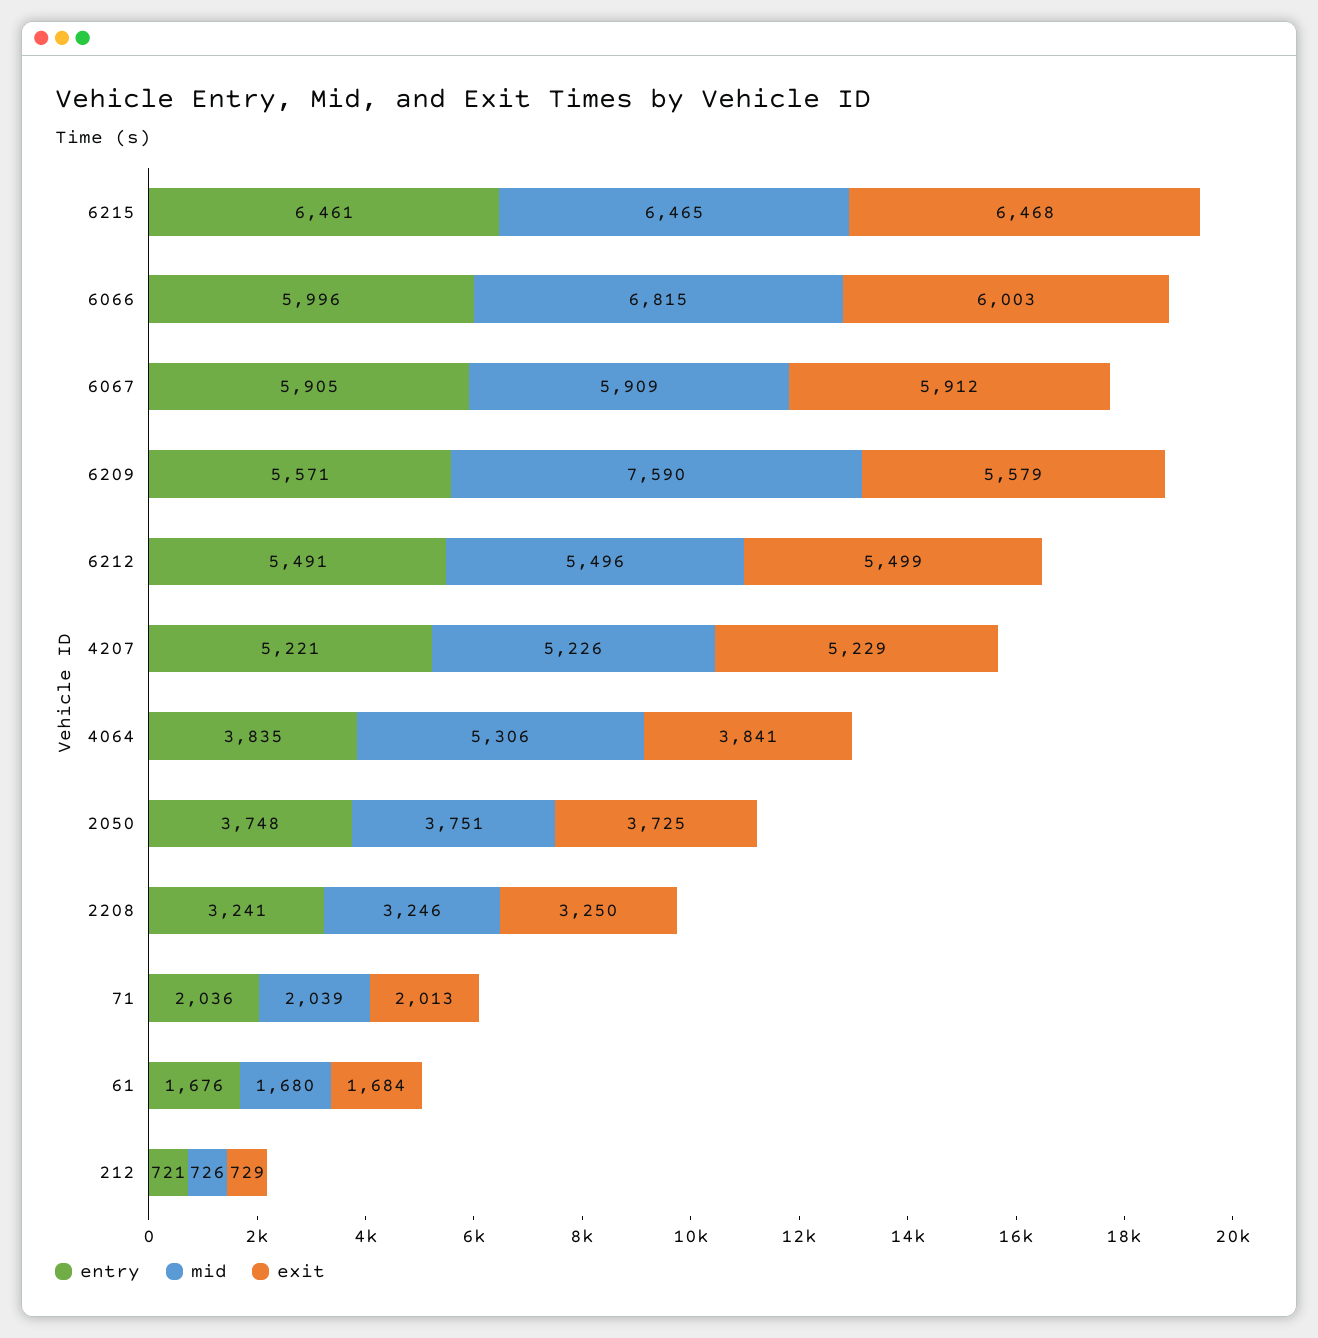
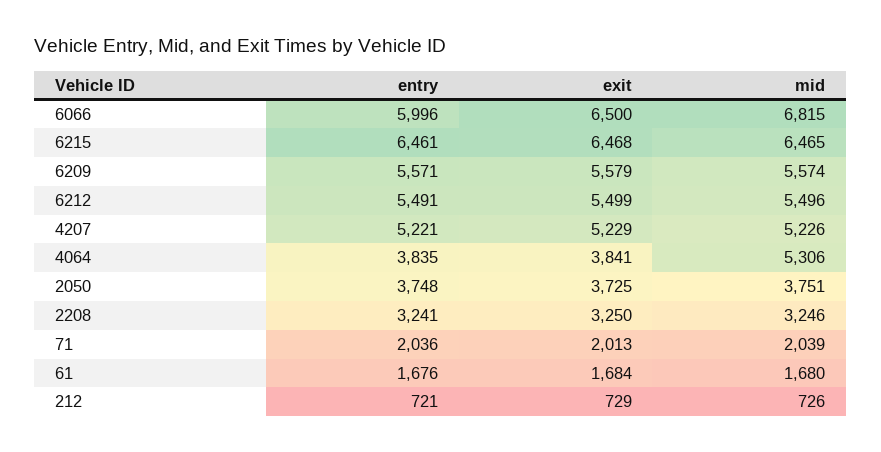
exit, 6066: 6003 -> 6500
entry, 6067: 5905 -> none
mid, 6067: 5909 -> none
exit, 6067: 5912 -> none
mid, 6209: 7590 -> 5574

